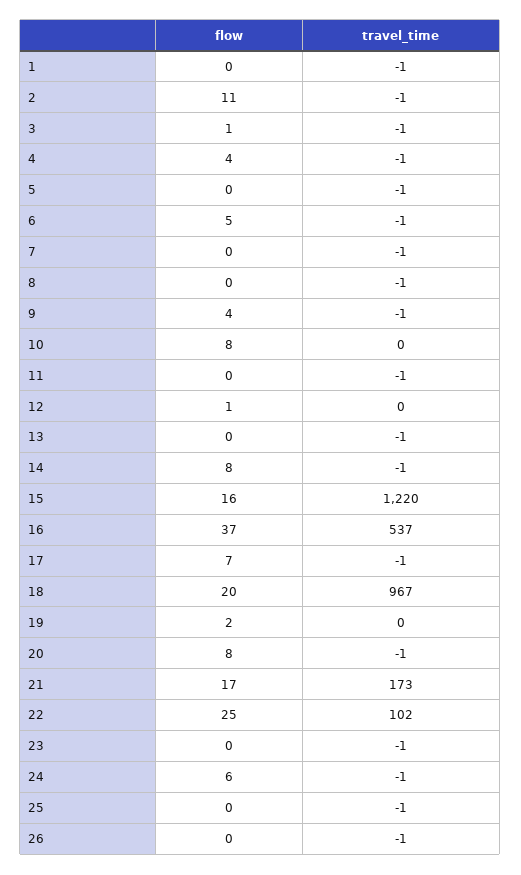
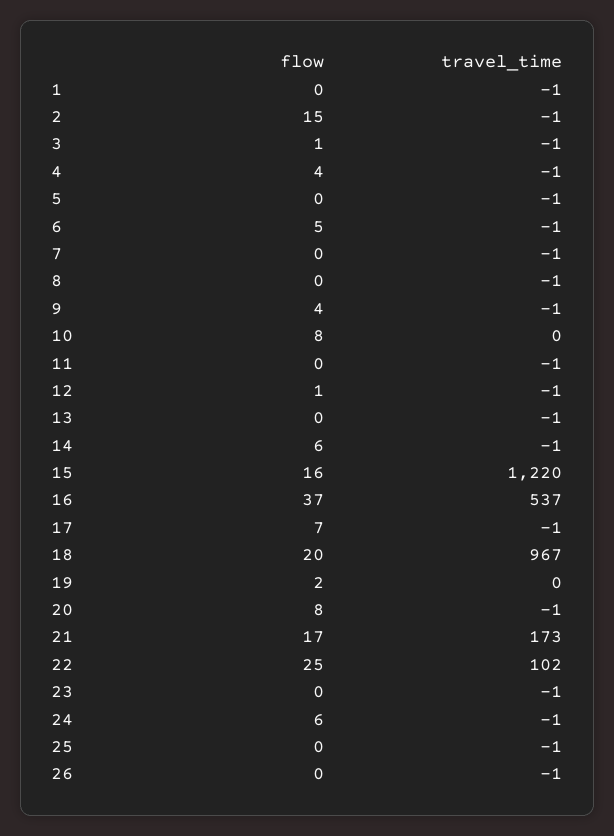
flow, 2: 11 -> 15
travel_time, 12: 0 -> -1
flow, 14: 8 -> 6

